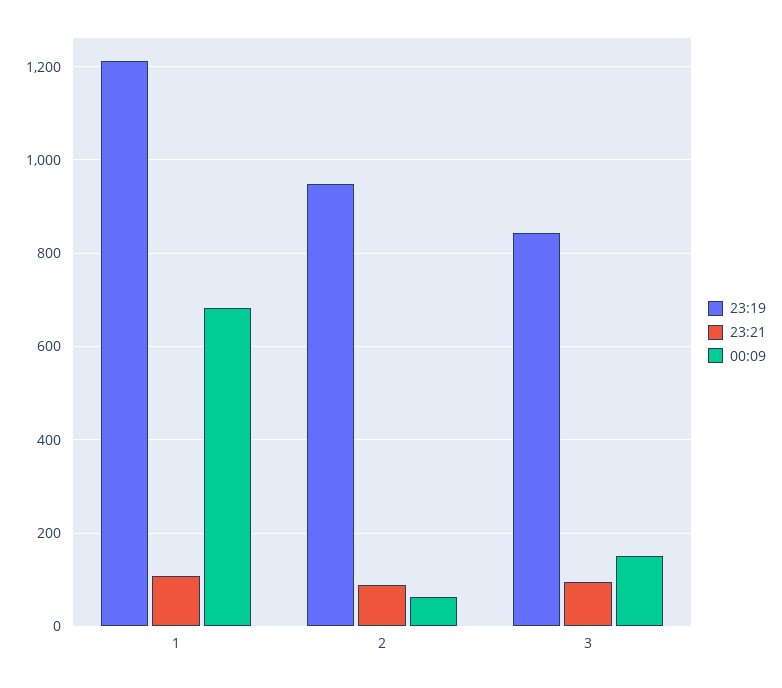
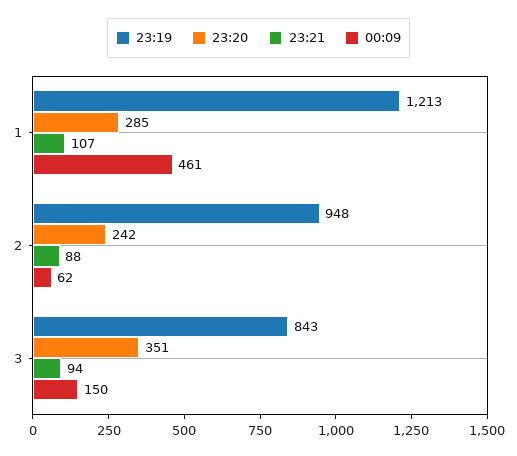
00:09, 1: 680 -> 461
23:20, 1: none -> 285
23:20, 2: none -> 242
23:20, 3: none -> 351

